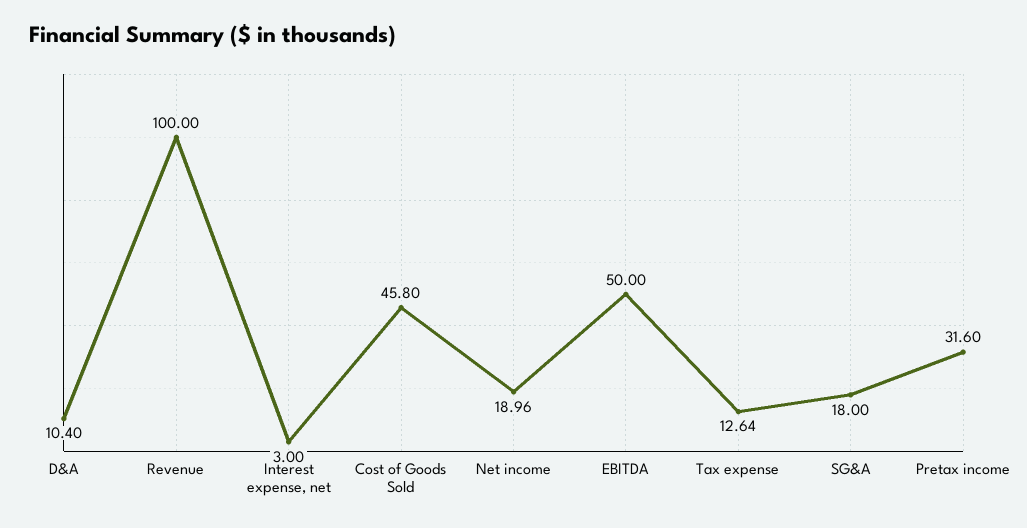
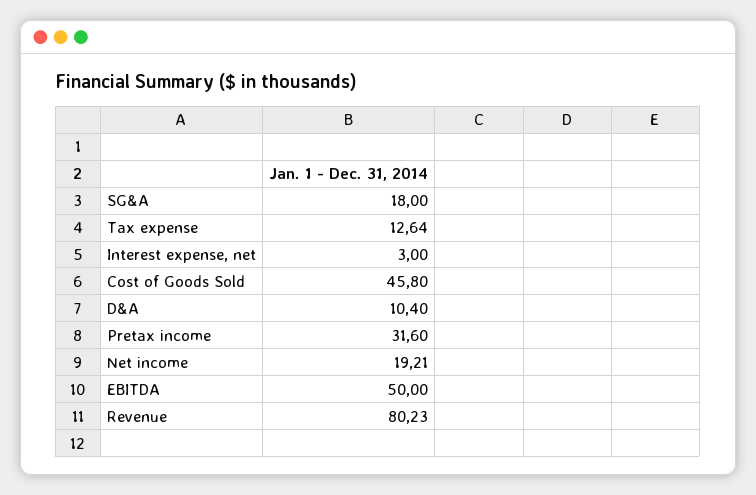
Revenue: 100 -> 80.23
Net income: 18.96 -> 19.21

